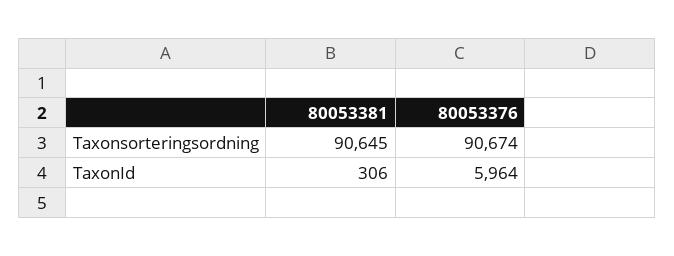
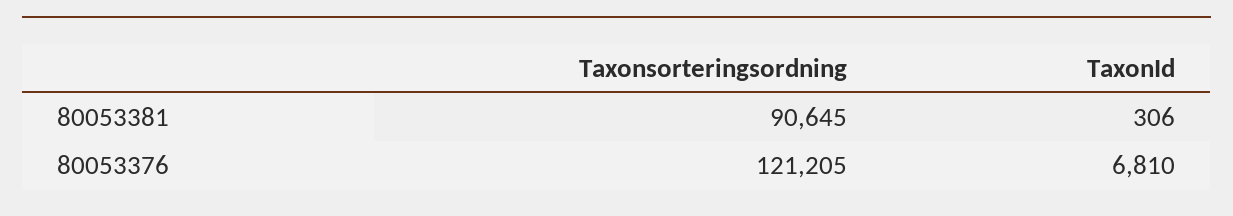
80053376, Taxonsorteringsordning: 90674 -> 121205
80053376, TaxonId: 5964 -> 6810

